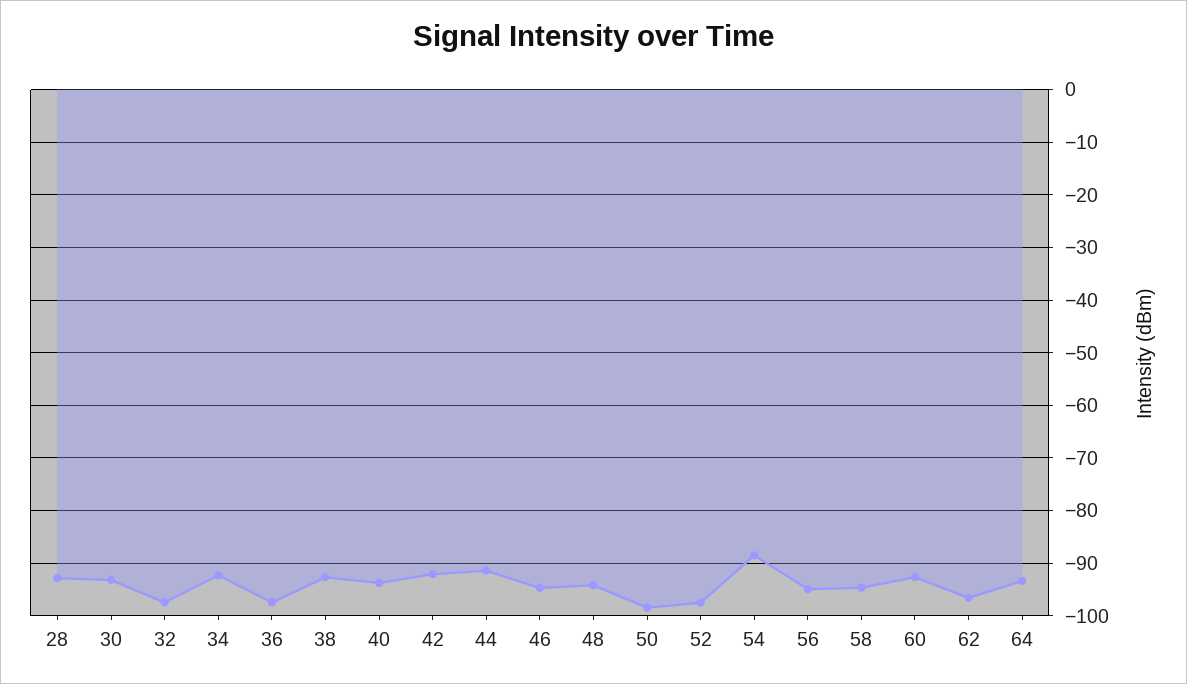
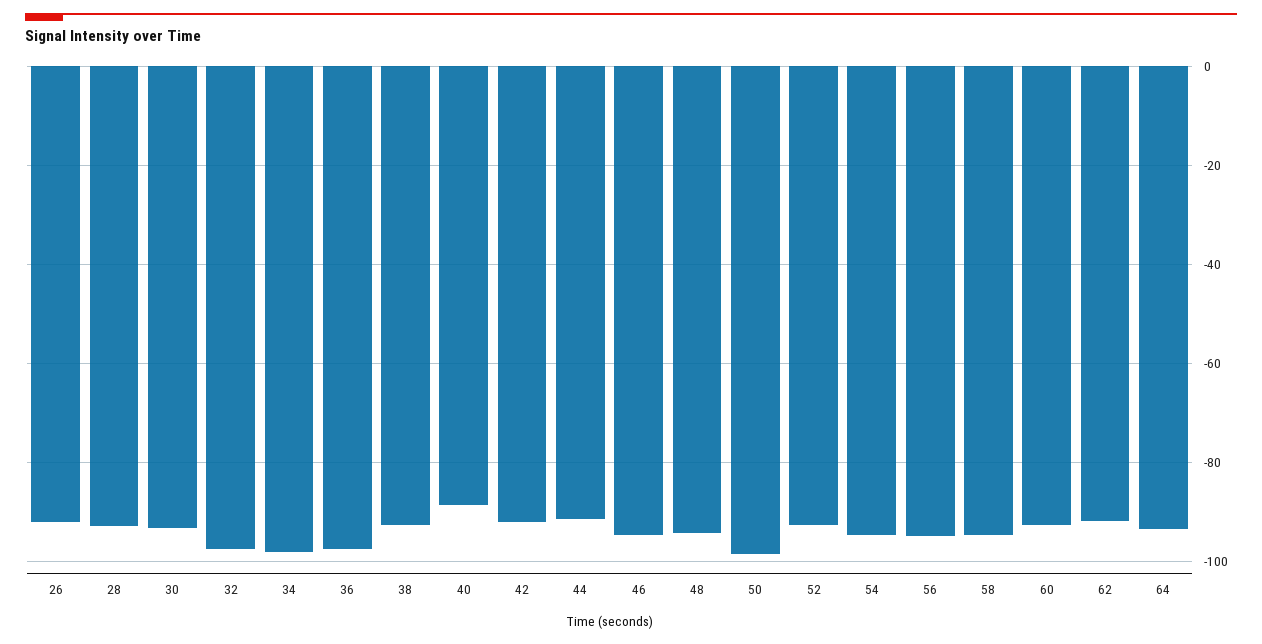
34: -92 -> -98
40: -94 -> -88
52: -98 -> -92
54: -88 -> -94
62: -96 -> -92
26: none -> -92

